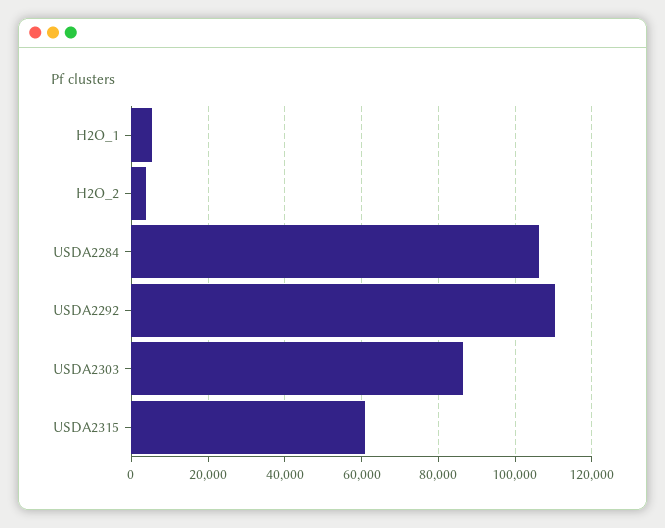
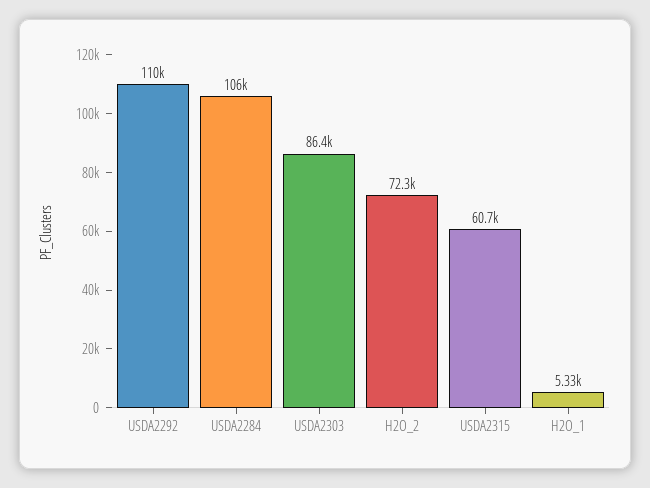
H2O_2: 4000 -> 72300

